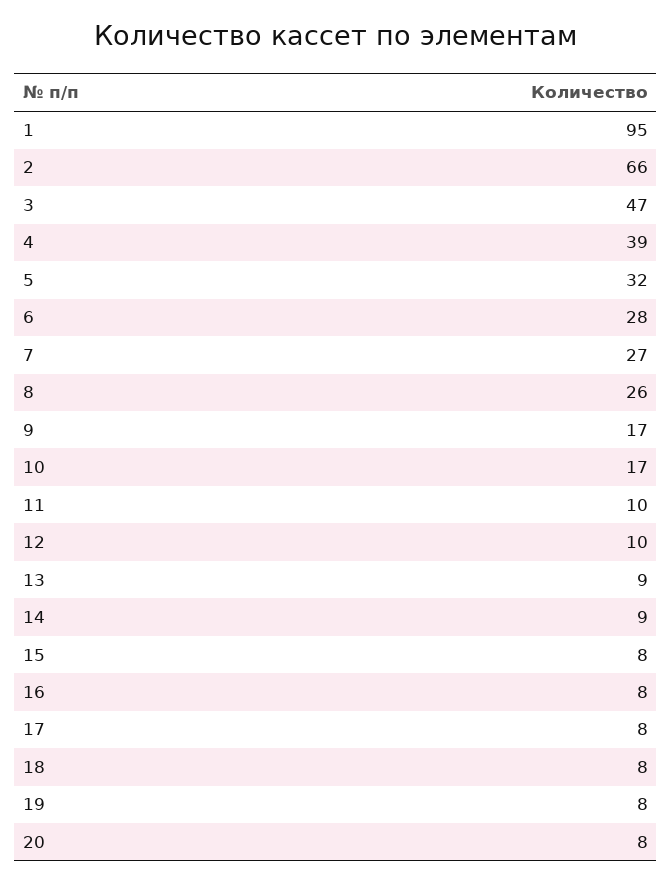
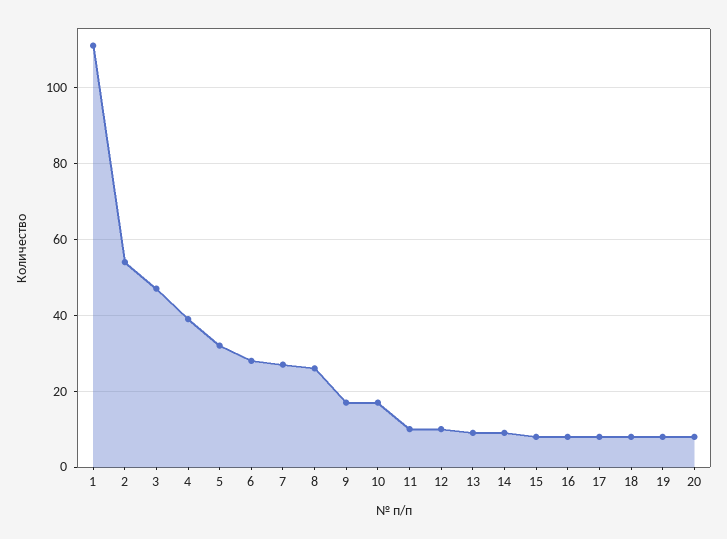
1: 95 -> 110
2: 66 -> 55

